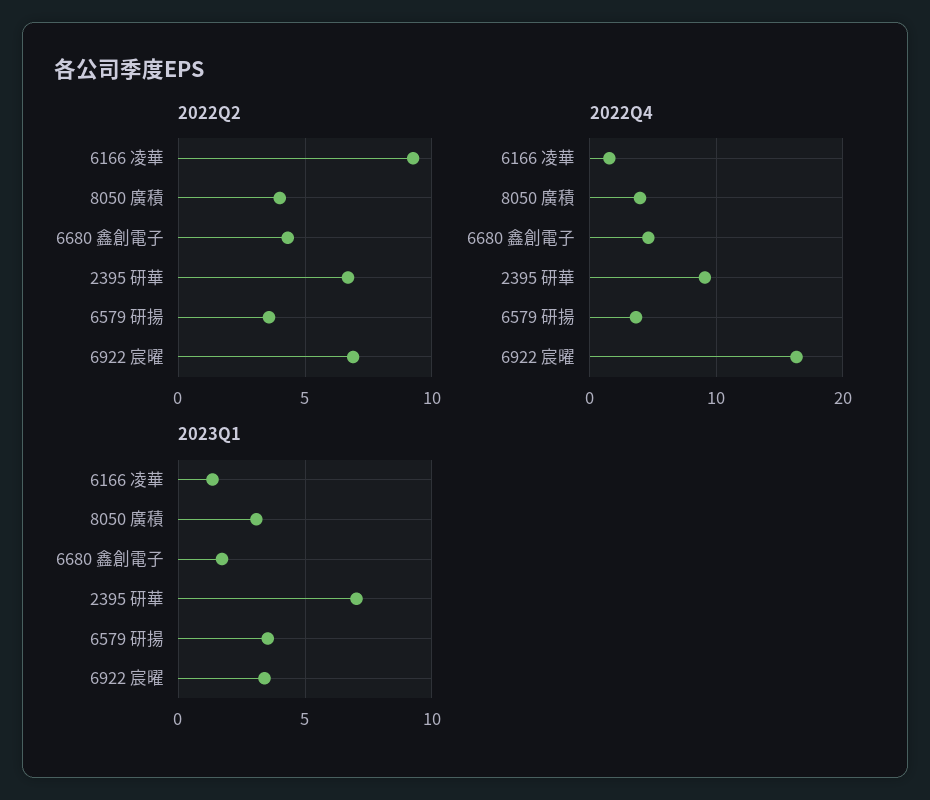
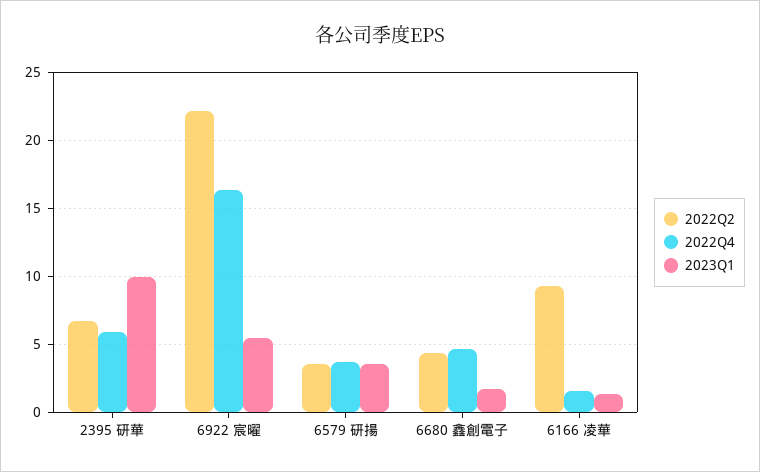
2022Q2, 8050 廣積: 4 -> none
2022Q2, 6922 宸曜: 7 -> 22
2022Q4, 8050 廣積: 4 -> none
2022Q4, 2395 研華: 9 -> 6
2023Q1, 8050 廣積: 3 -> none
2023Q1, 2395 研華: 7 -> 10
2023Q1, 6922 宸曜: 3.5 -> 5.5

